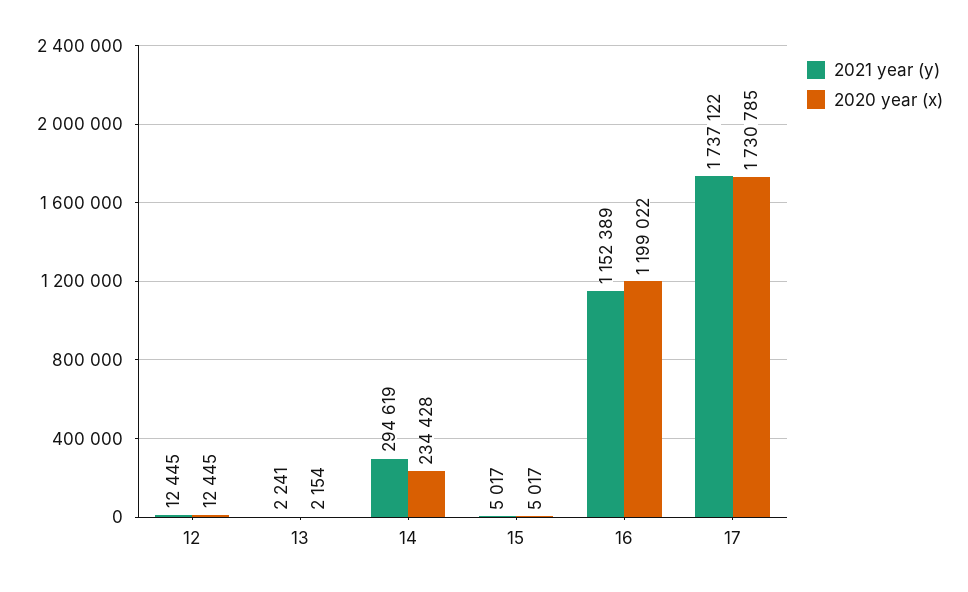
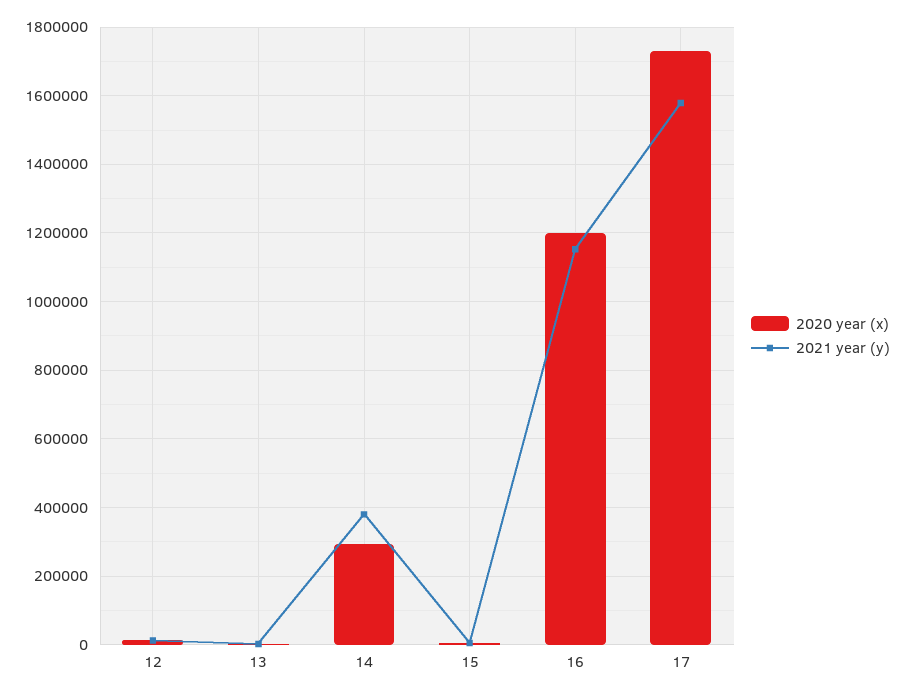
2021 year (y), 14: 294619 -> 380000
2020 year (x), 14: 234428 -> 300000
2021 year (y), 17: 1737122 -> 1580000

